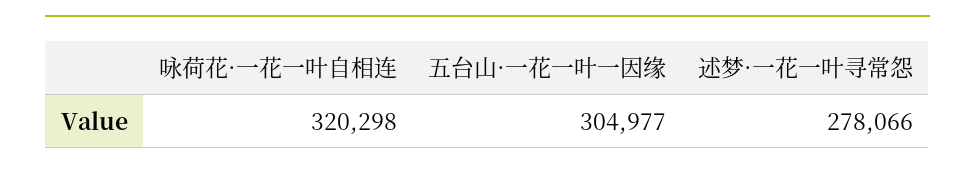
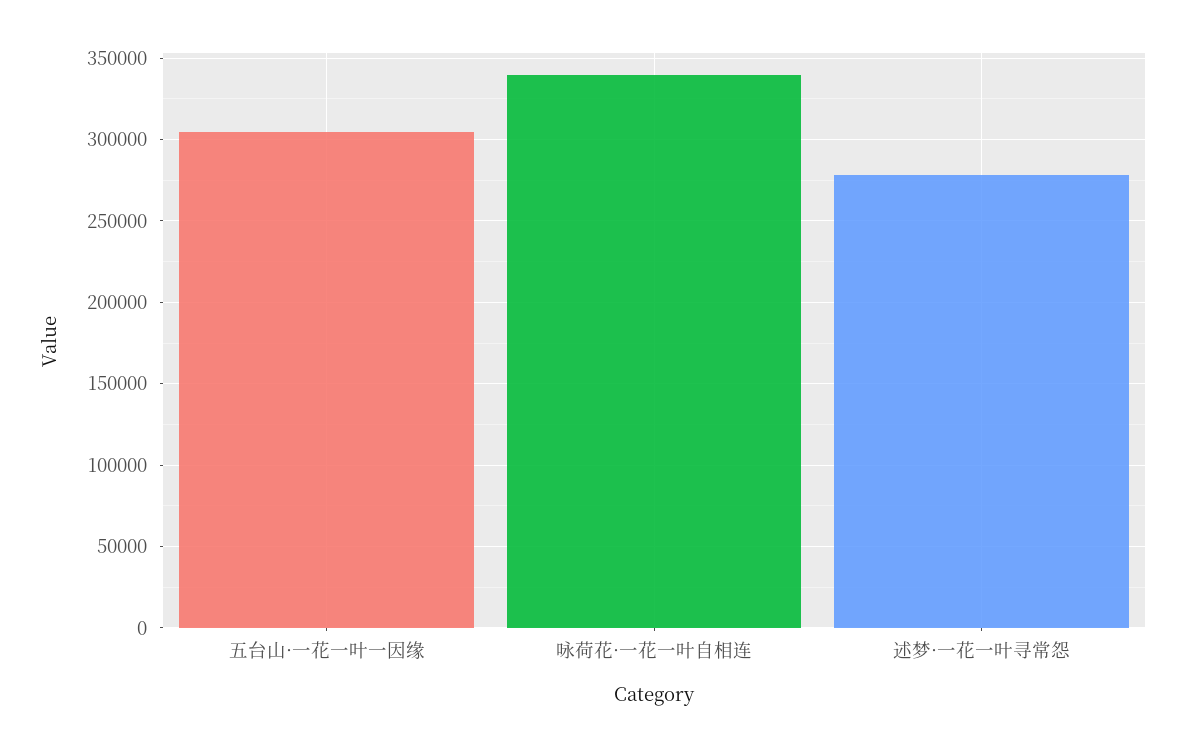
咏荷花·一花一叶自相连: 320298 -> 340000

